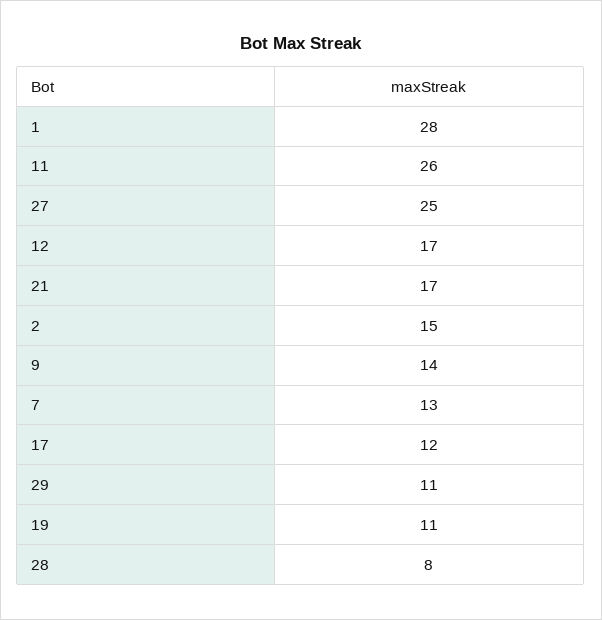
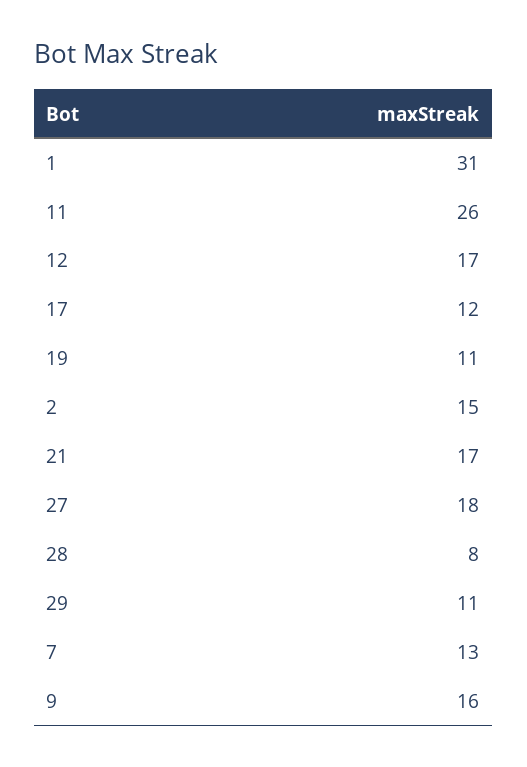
1: 28 -> 31
27: 25 -> 18
9: 14 -> 16

